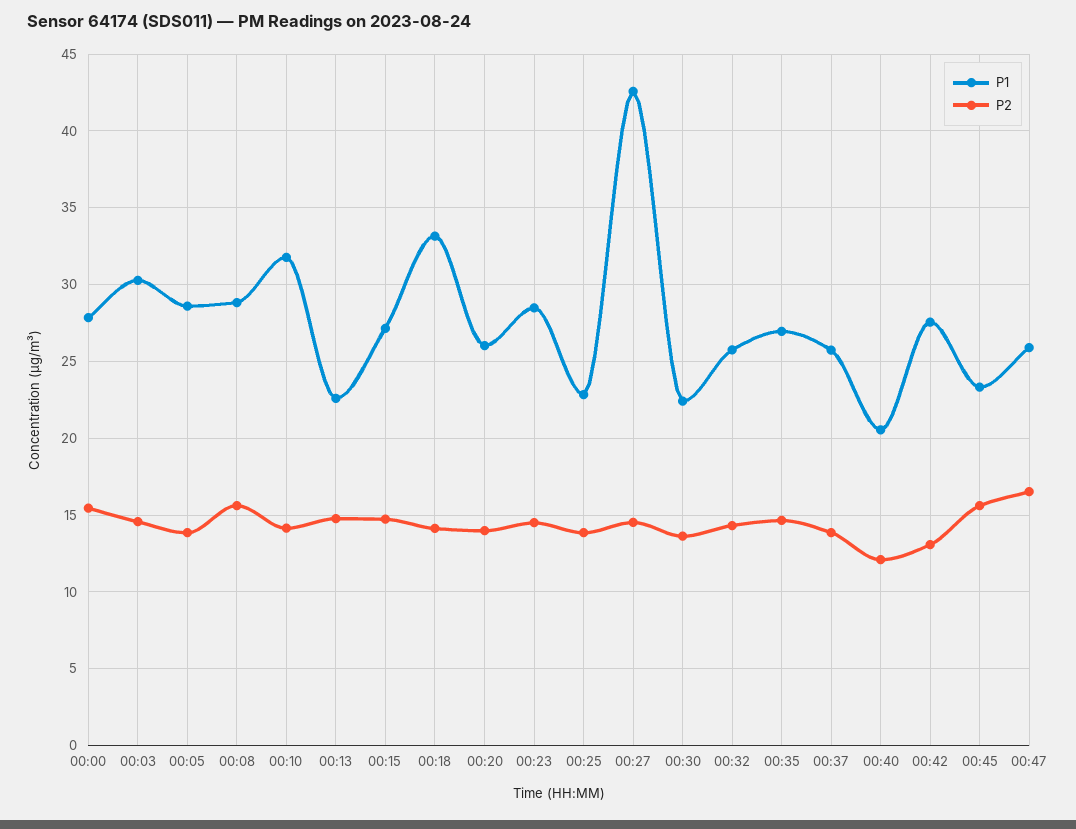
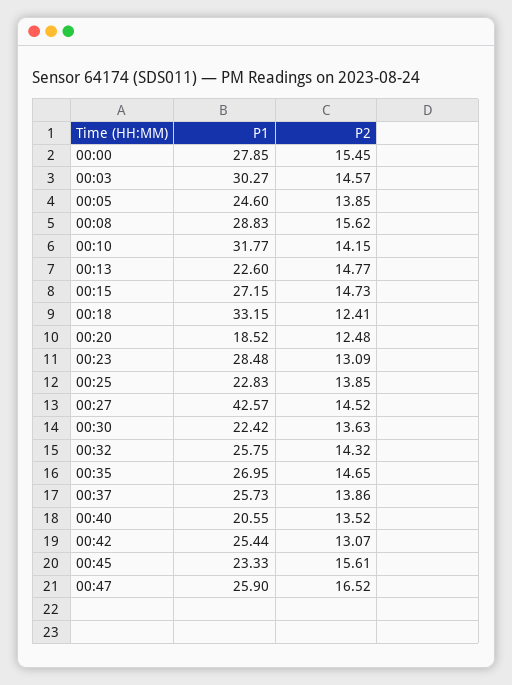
P1, 00:05: 28.5 -> 24.6
P2, 00:18: 14 -> 12.41
P1, 00:20: 26 -> 18.52
P2, 00:20: 14 -> 12.48
P2, 00:23: 14.5 -> 13.09
P2, 00:40: 12 -> 13.52
P1, 00:42: 27.5 -> 25.44

